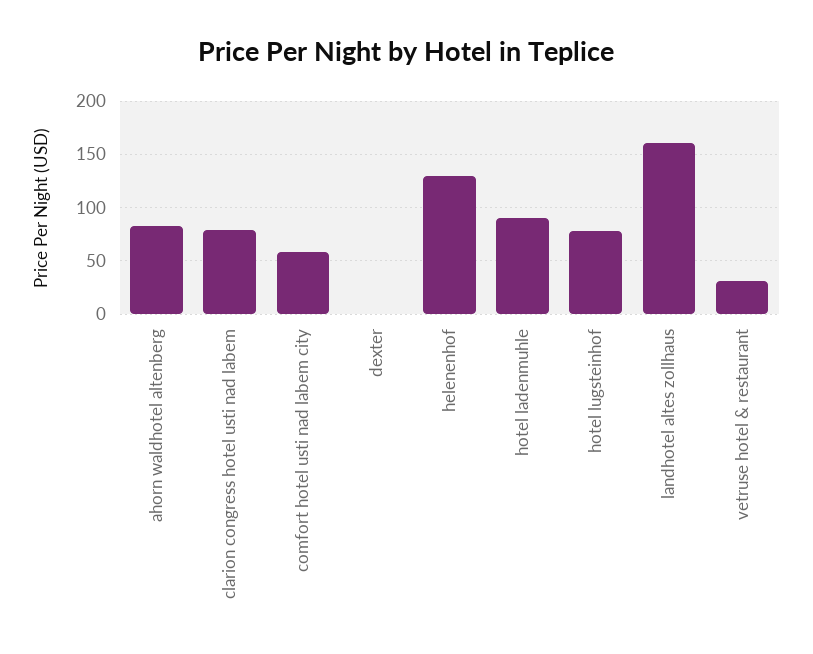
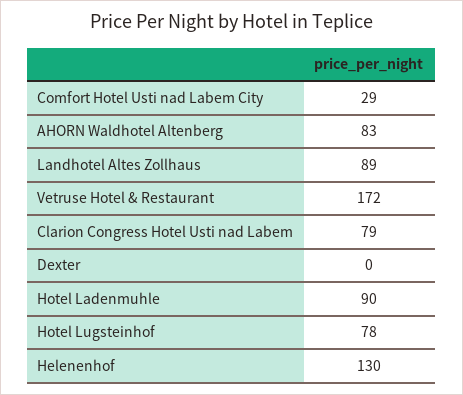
comfort hotel usti nad labem city: 60 -> 29
landhotel altes zollhaus: 160 -> 89
vetruse hotel & restaurant: 30 -> 172

